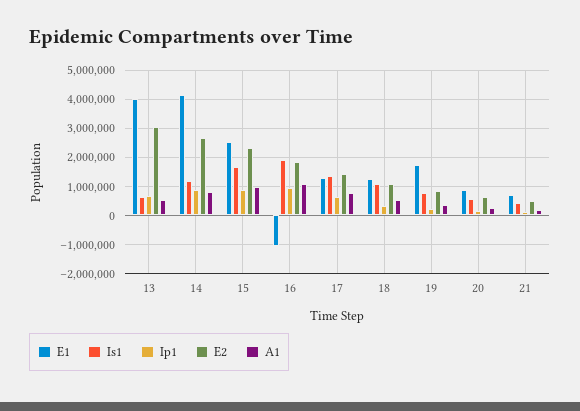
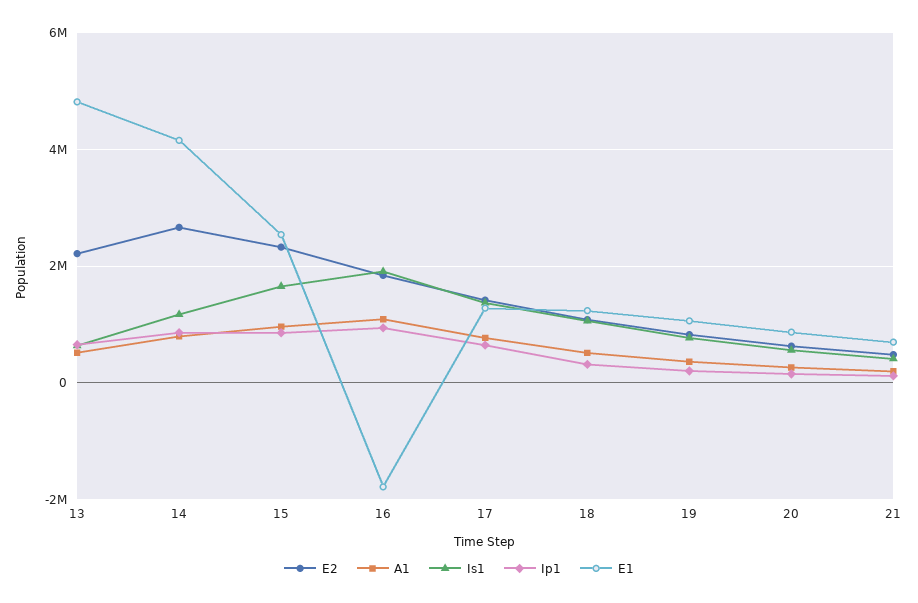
E1, 13: 4000000 -> 4800000
E2, 13: 3000000 -> 2200000
E1, 16: -1000000 -> -1800000
E1, 19: 1750000 -> 1000000

